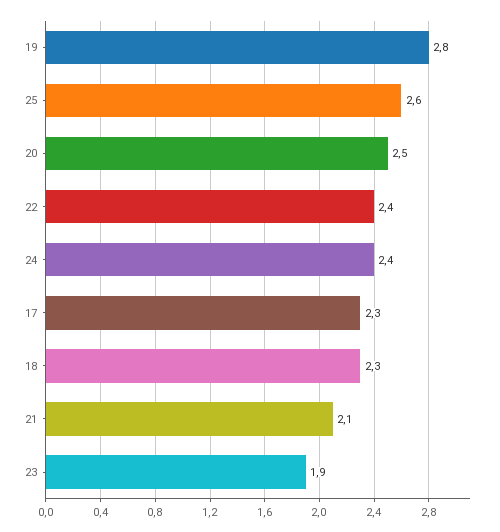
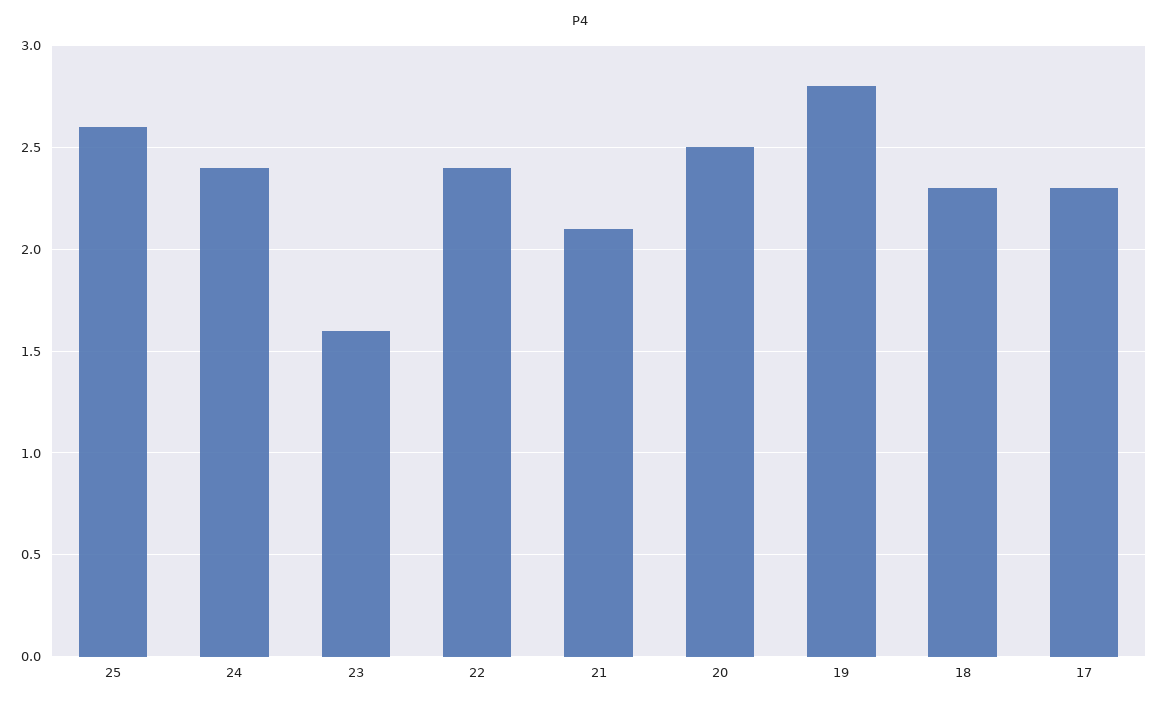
23: 1.9 -> 1.6

